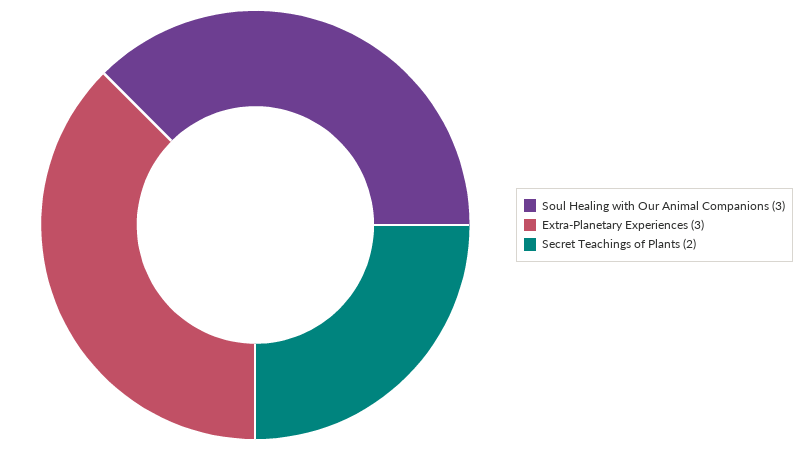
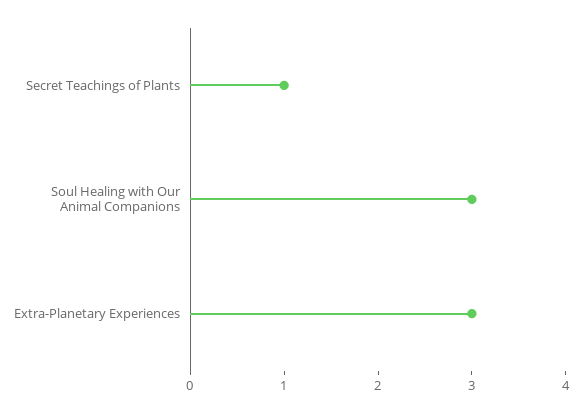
Secret Teachings of Plants: 2 -> 1

